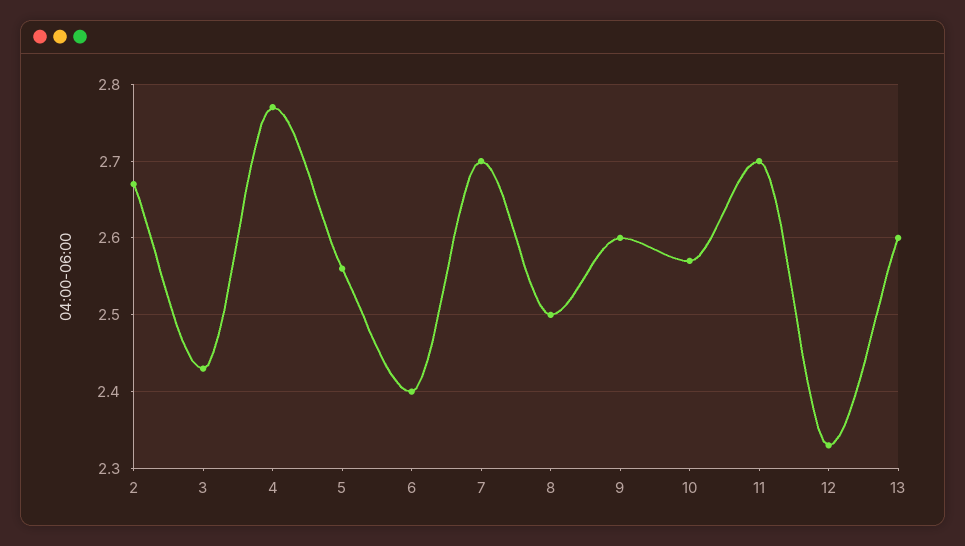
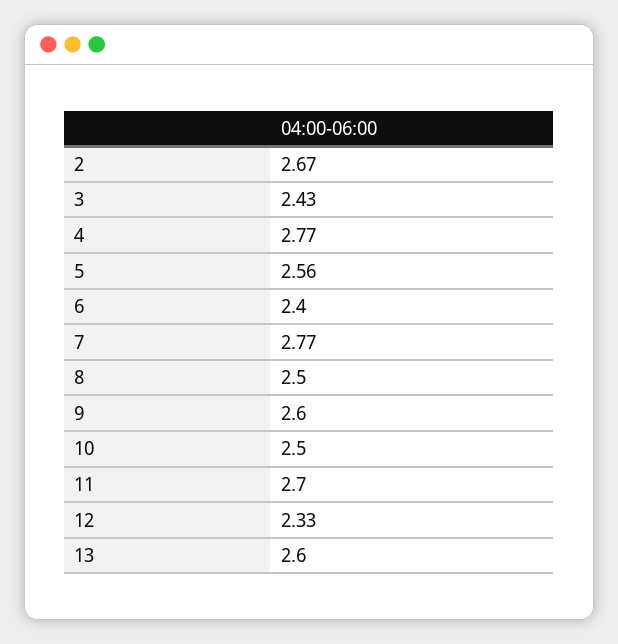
7: 2.7 -> 2.77
10: 2.57 -> 2.5

